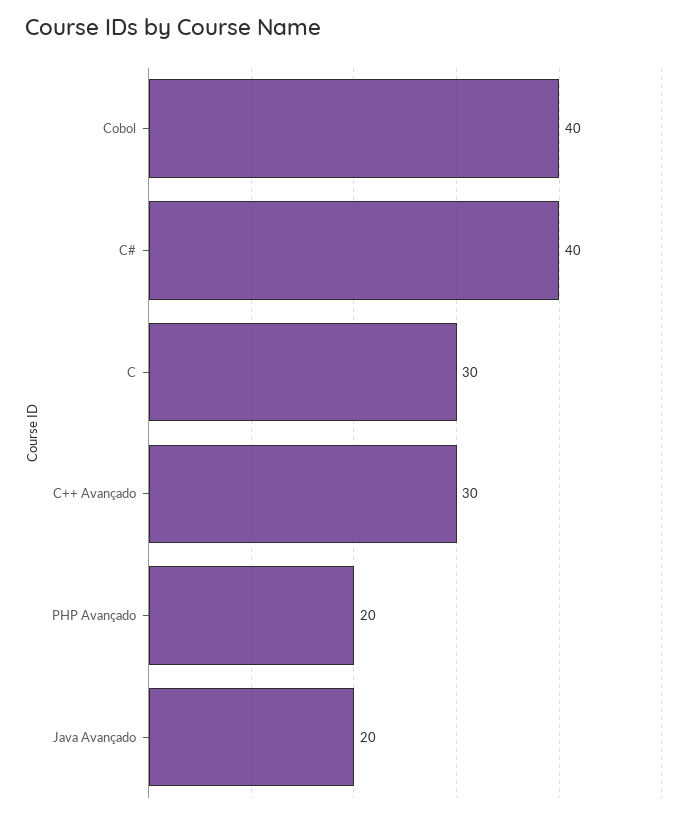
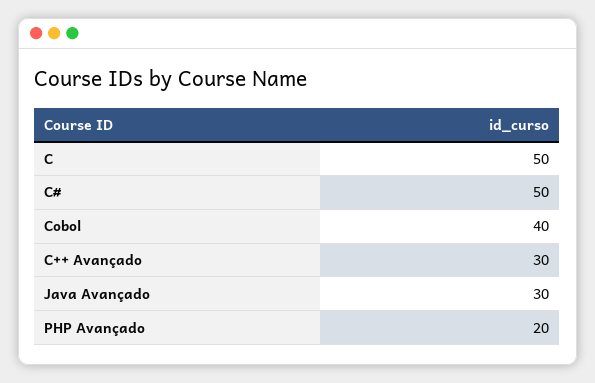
C#: 40 -> 50
C: 30 -> 50
Java Avançado: 20 -> 30

